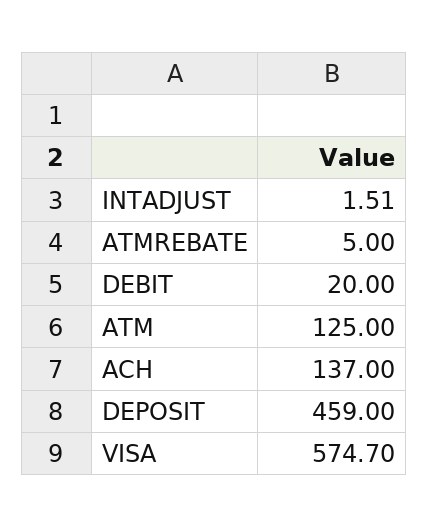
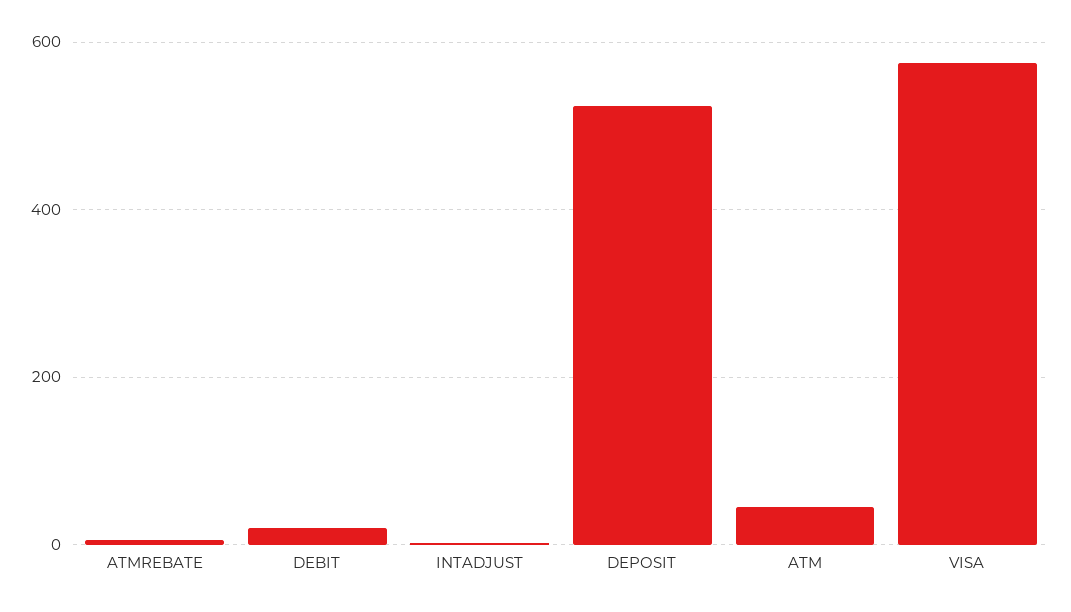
ATM: 125 -> 40
ACH: 137 -> none
DEPOSIT: 459 -> 520

